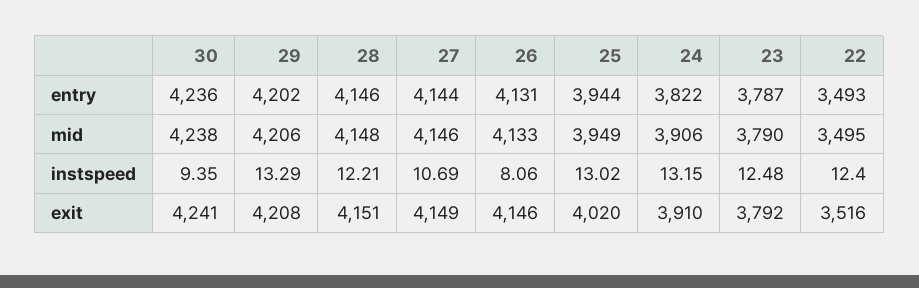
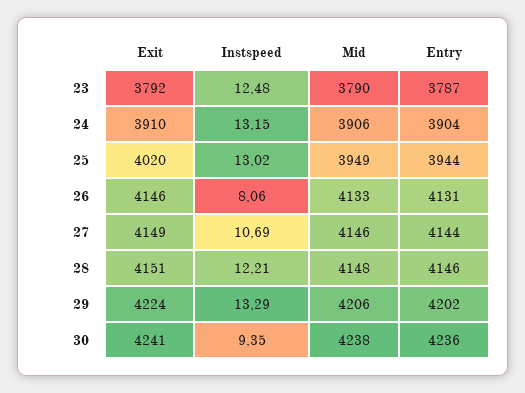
24, entry: 3822 -> 3904
22, entry: 3493 -> none
22, mid: 3495 -> none
22, instspeed: 12.4 -> none
29, exit: 4208 -> 4224
22, exit: 3516 -> none

